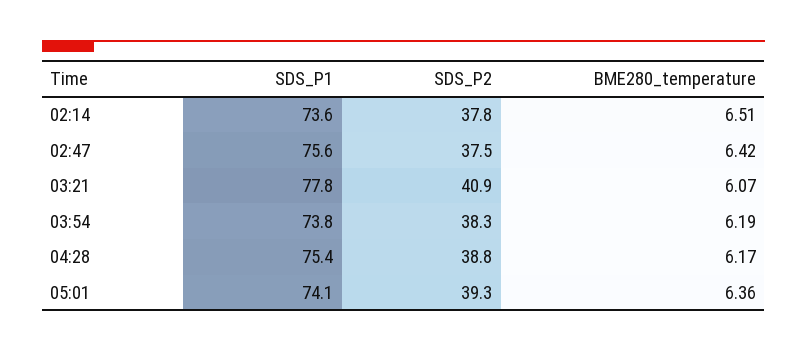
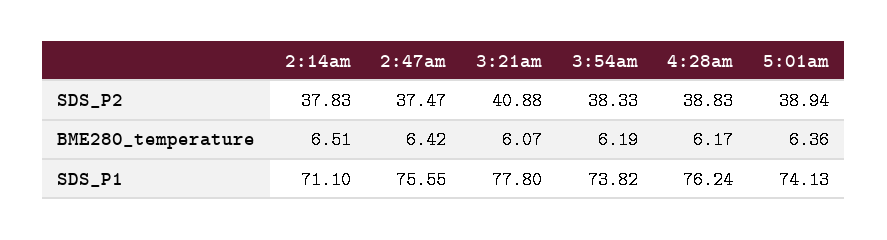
SDS_P1, 02:14: 73.6 -> 71.1
SDS_P1, 04:28: 75.4 -> 76.24
SDS_P2, 05:01: 39.3 -> 38.94

